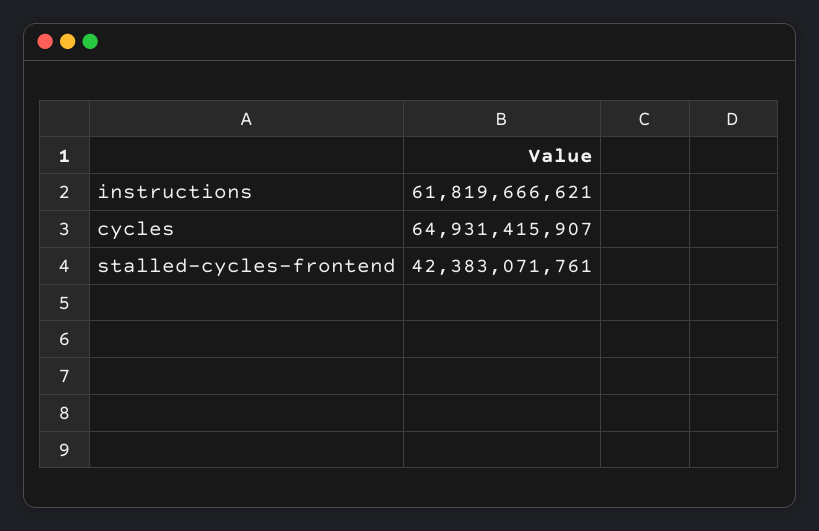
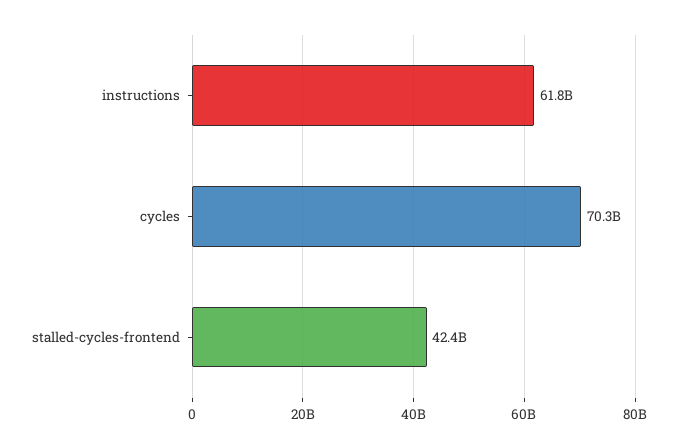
cycles: 64931415907 -> 70300000000

